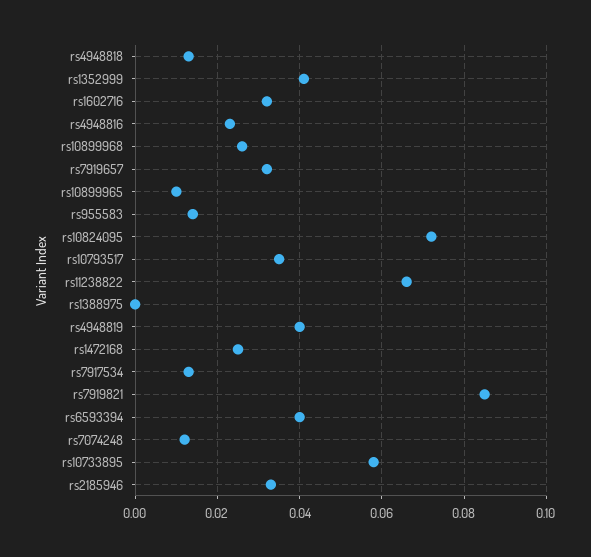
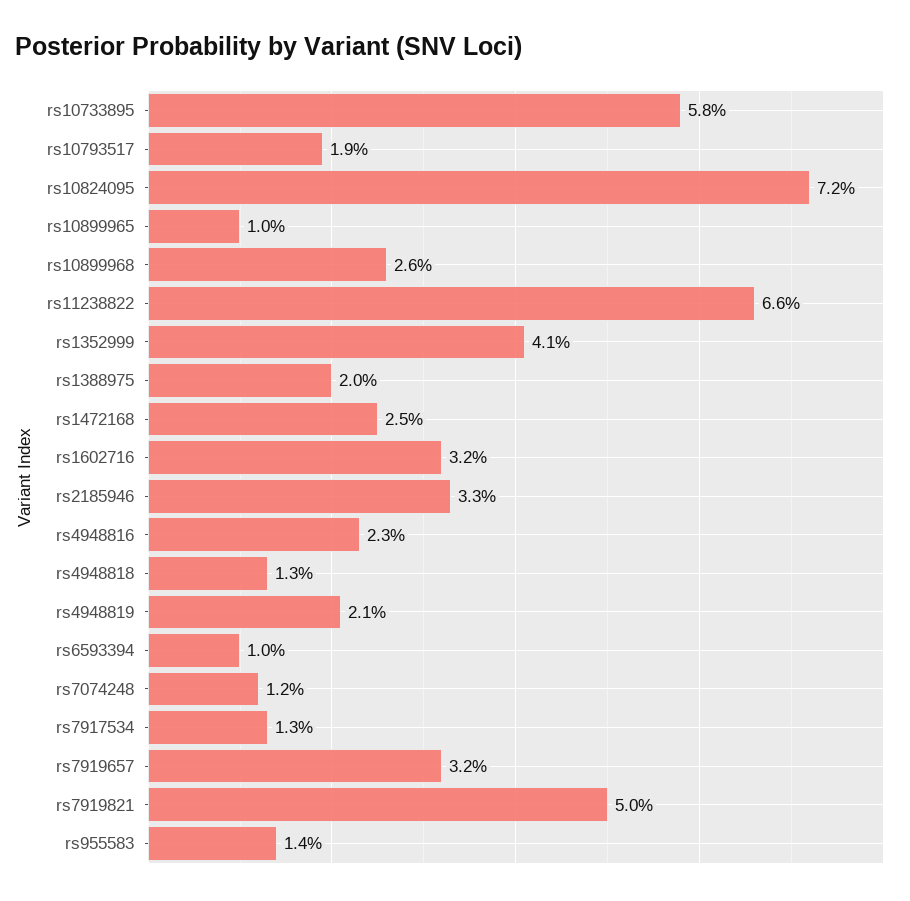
rs10793517: 0.035 -> 0.019
rs1388975: 0 -> 0.02
rs4948819: 0.04 -> 0.021
rs7919821: 0.085 -> 0.05
rs6593394: 0.04 -> 0.01

